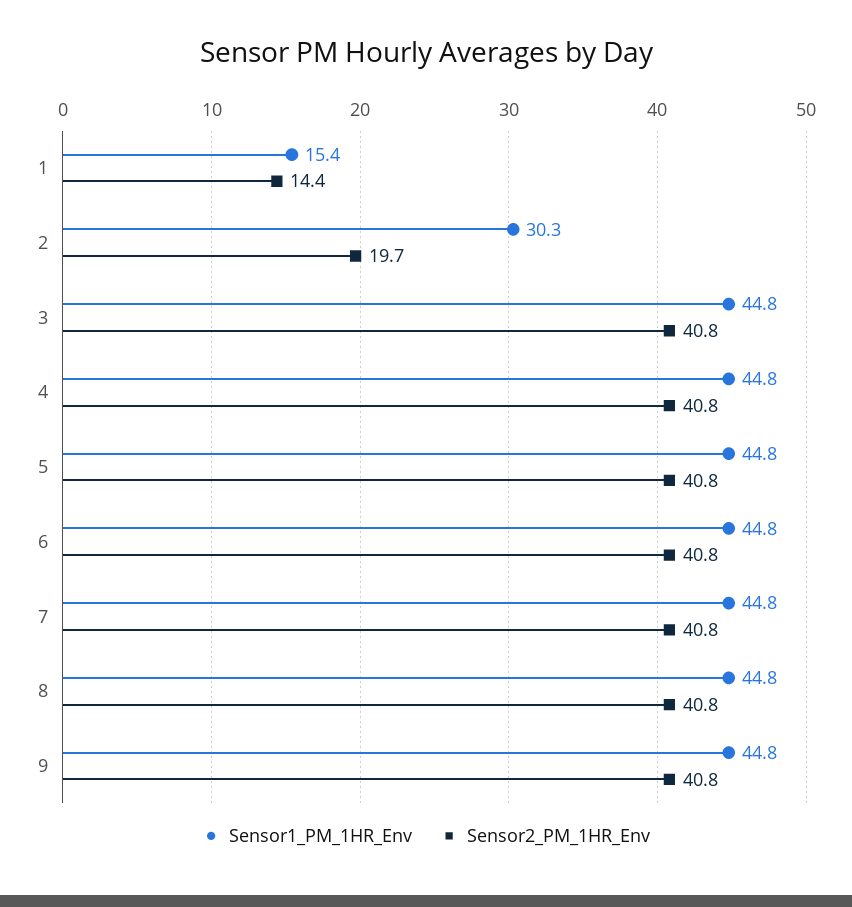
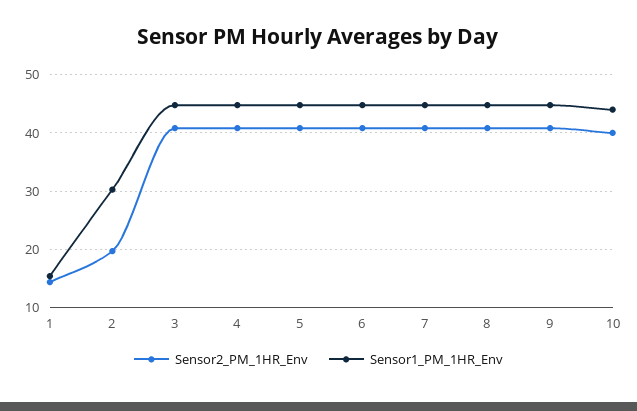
Sensor2_PM_1HR_Env, 10: none -> 40
Sensor1_PM_1HR_Env, 10: none -> 44

